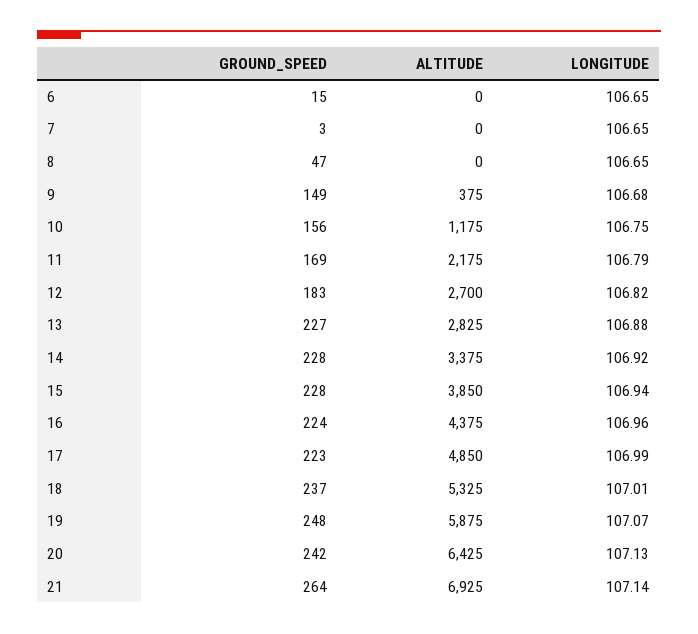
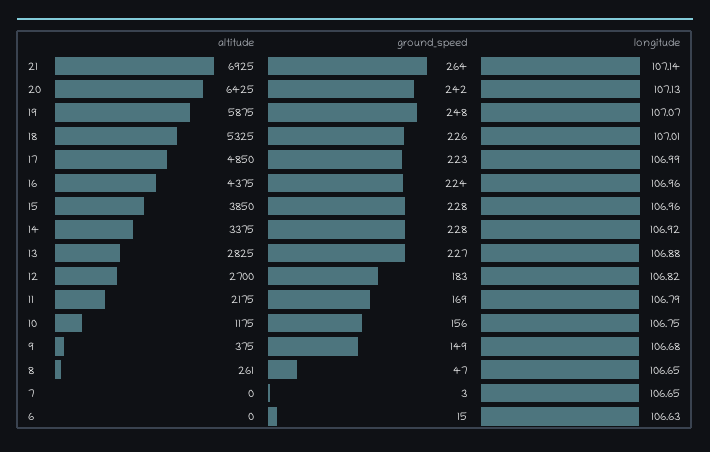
LONGITUDE, 6: 106.65 -> 106.63
ALTITUDE, 8: 0 -> 261
LONGITUDE, 15: 106.94 -> 106.96
GROUND_SPEED, 18: 237 -> 226

